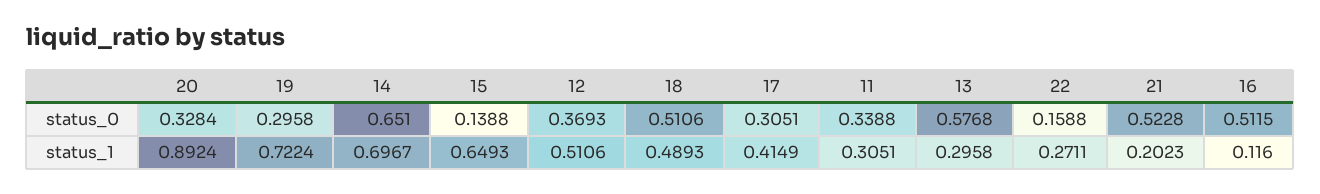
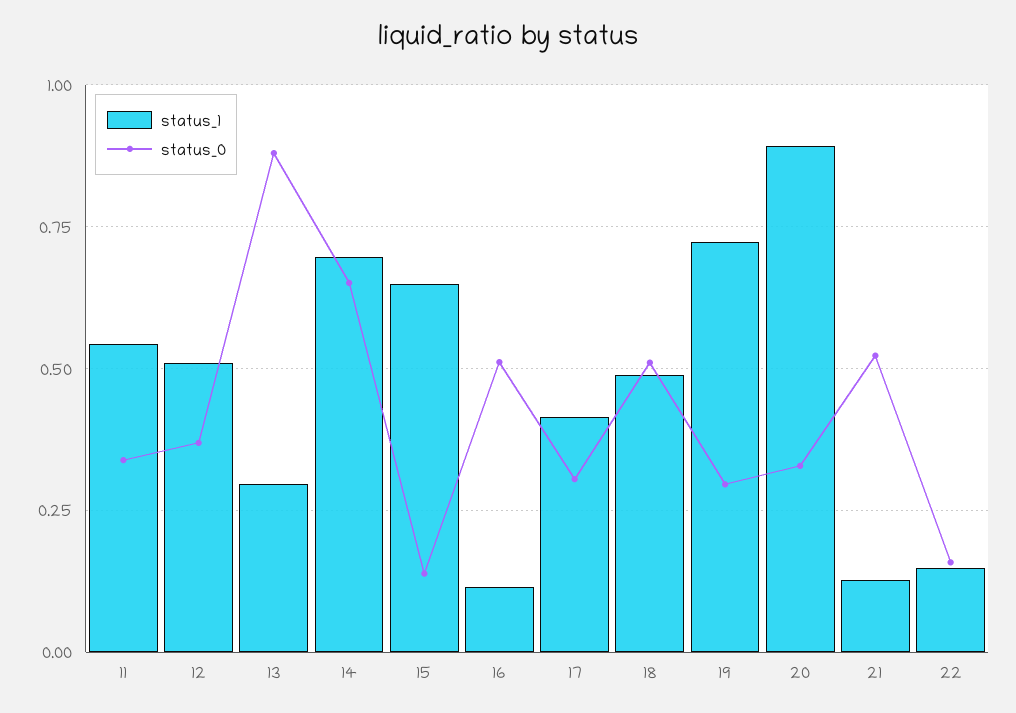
status_0, 13: 0.5768 -> 0.875
status_1, 11: 0.3051 -> 0.55
status_1, 22: 0.2711 -> 0.15
status_1, 21: 0.2023 -> 0.125

